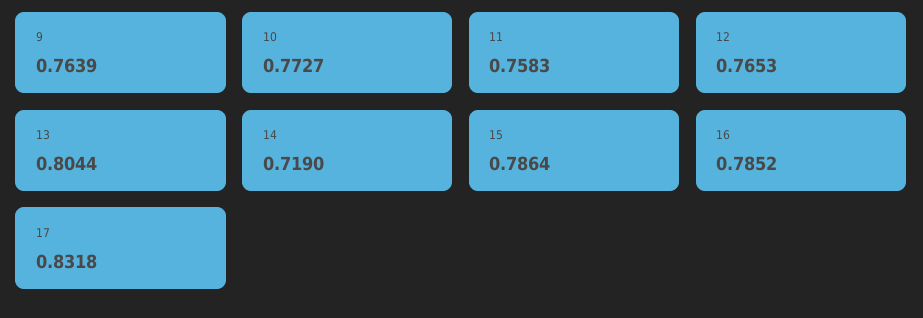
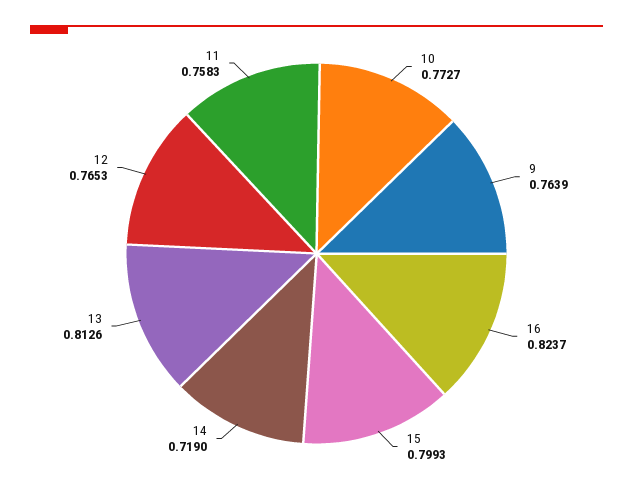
13: 0.8044 -> 0.8126
15: 0.7864 -> 0.7993
16: 0.7852 -> 0.8237
17: 0.8318 -> none

